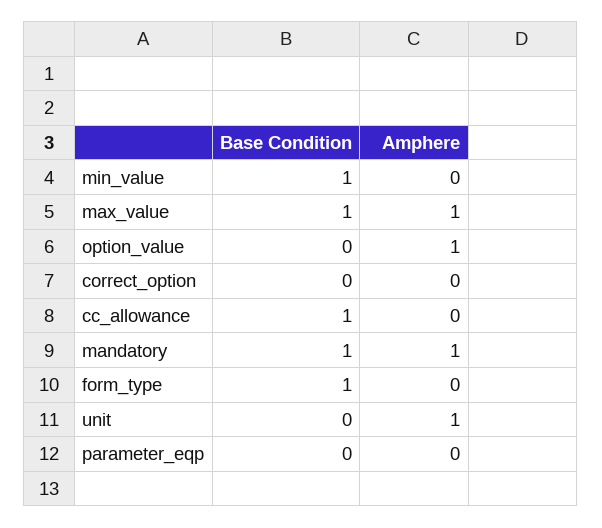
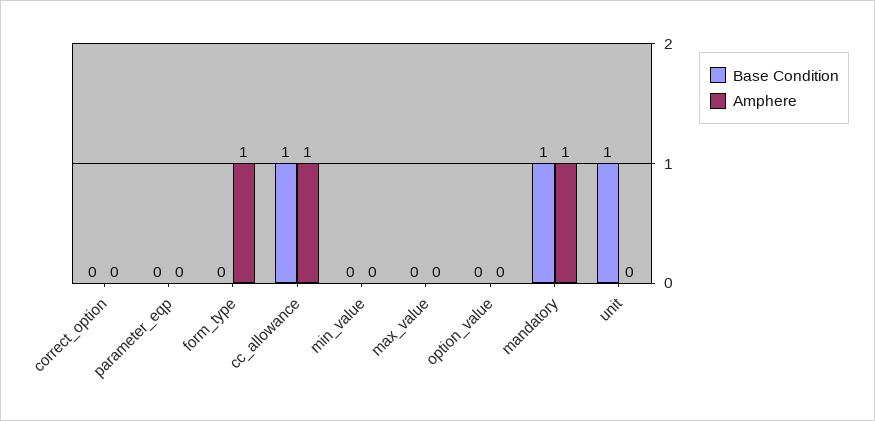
Base Condition, min_value: 1 -> 0
Base Condition, max_value: 1 -> 0
Amphere, max_value: 1 -> 0
Amphere, option_value: 1 -> 0
Amphere, cc_allowance: 0 -> 1
Base Condition, form_type: 1 -> 0
Amphere, form_type: 0 -> 1
Base Condition, unit: 0 -> 1
Amphere, unit: 1 -> 0

